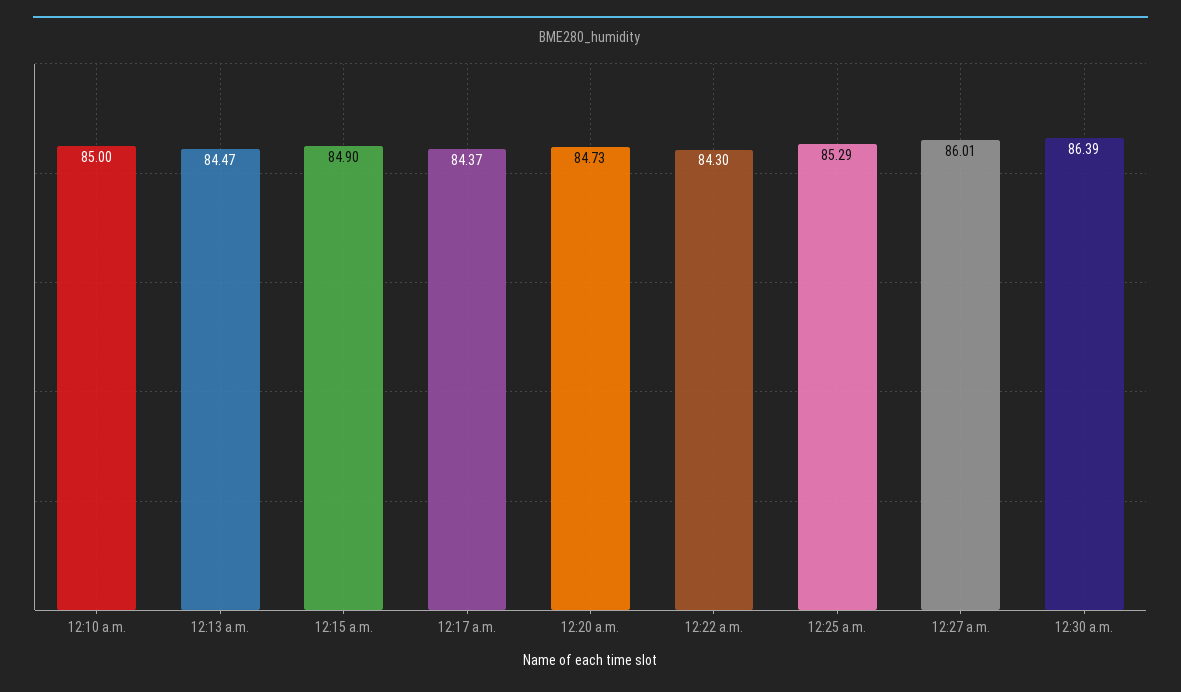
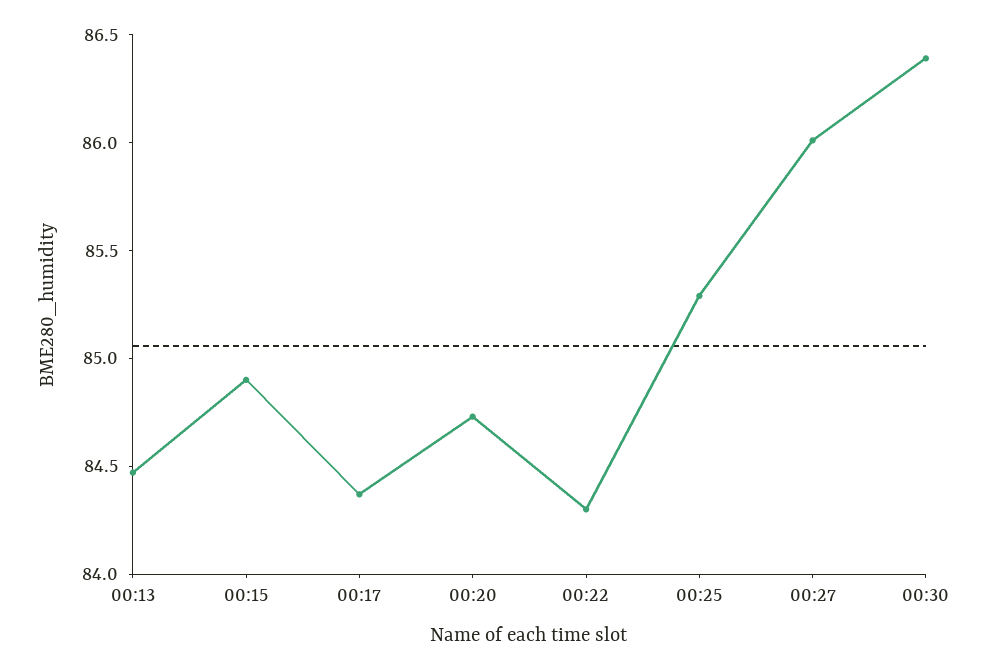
12:10 a.m.: 85 -> none

